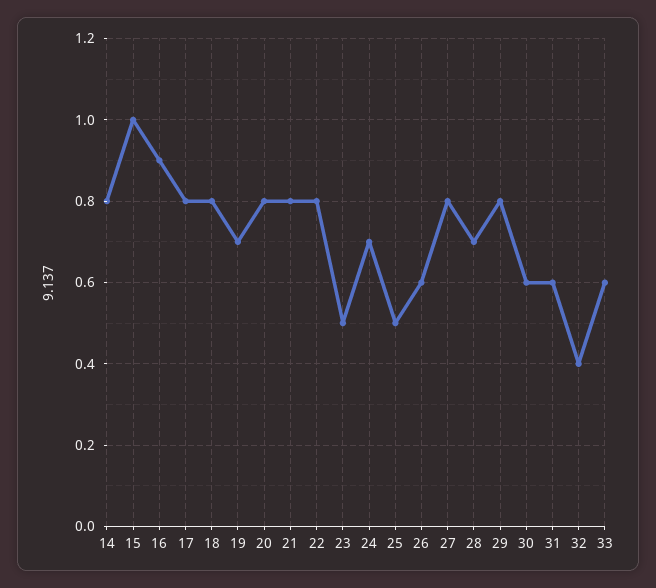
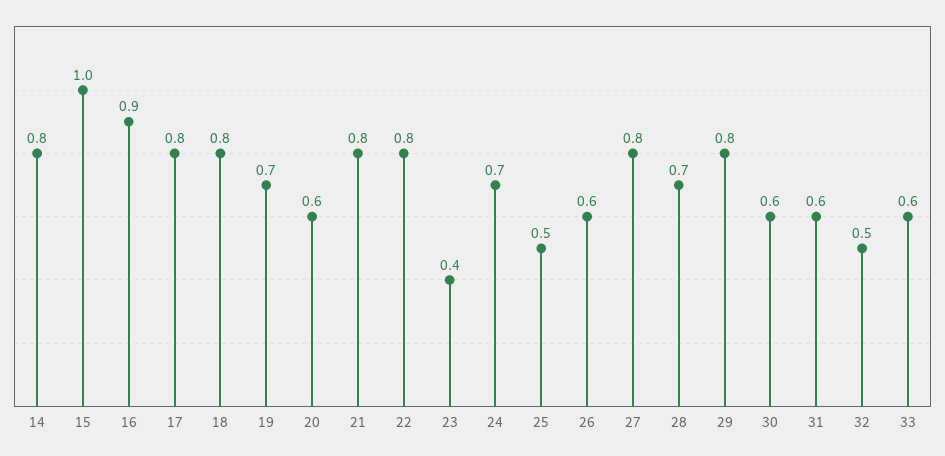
20: 0.8 -> 0.6
23: 0.5 -> 0.4
32: 0.4 -> 0.5

